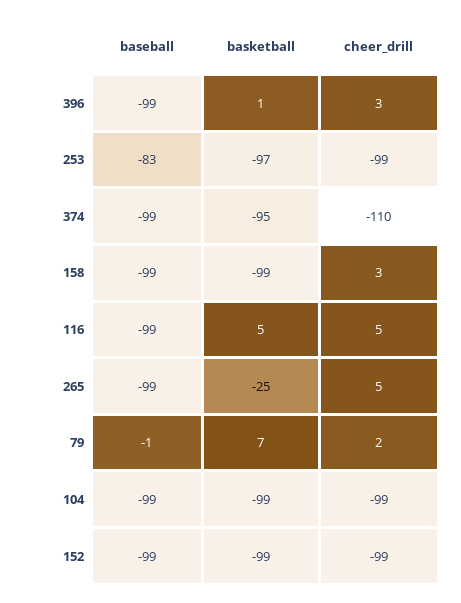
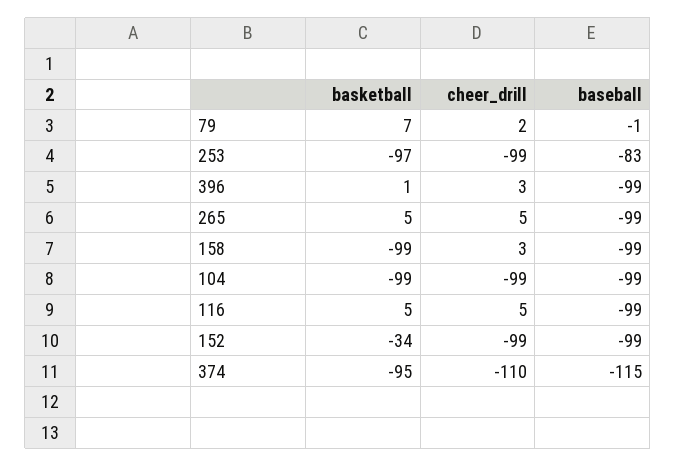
baseball, 374: -99 -> -115
basketball, 265: -25 -> 5
basketball, 152: -99 -> -34

